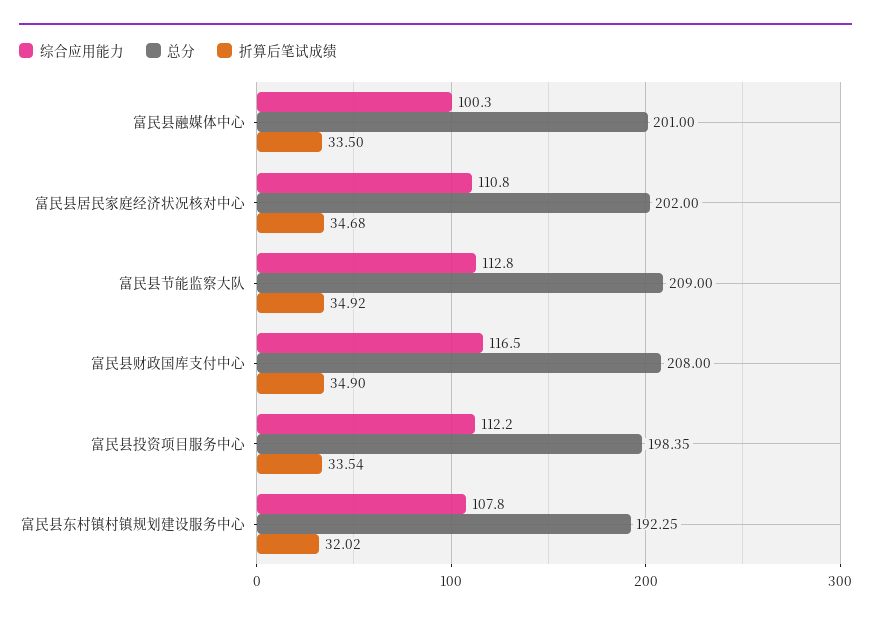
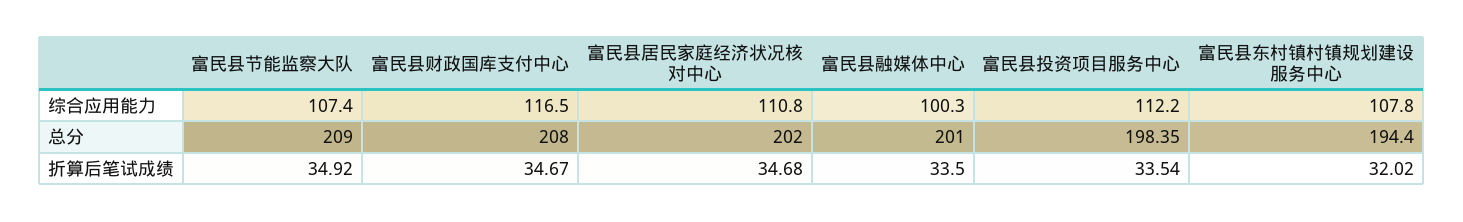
综合应用能力, 富民县节能监察大队: 112.8 -> 107.4
折算后笔试成绩, 富民县财政国库支付中心: 34.9 -> 34.67
总分, 富民县东村镇村镇规划建设服务中心: 192.25 -> 194.4

